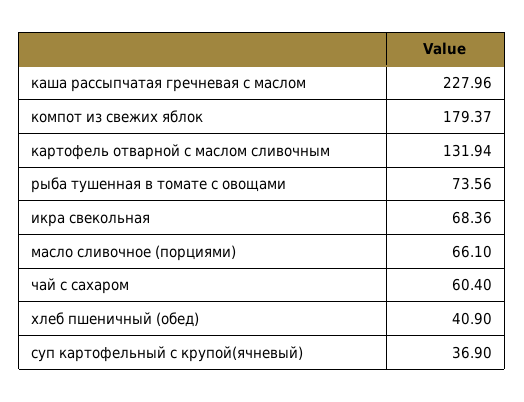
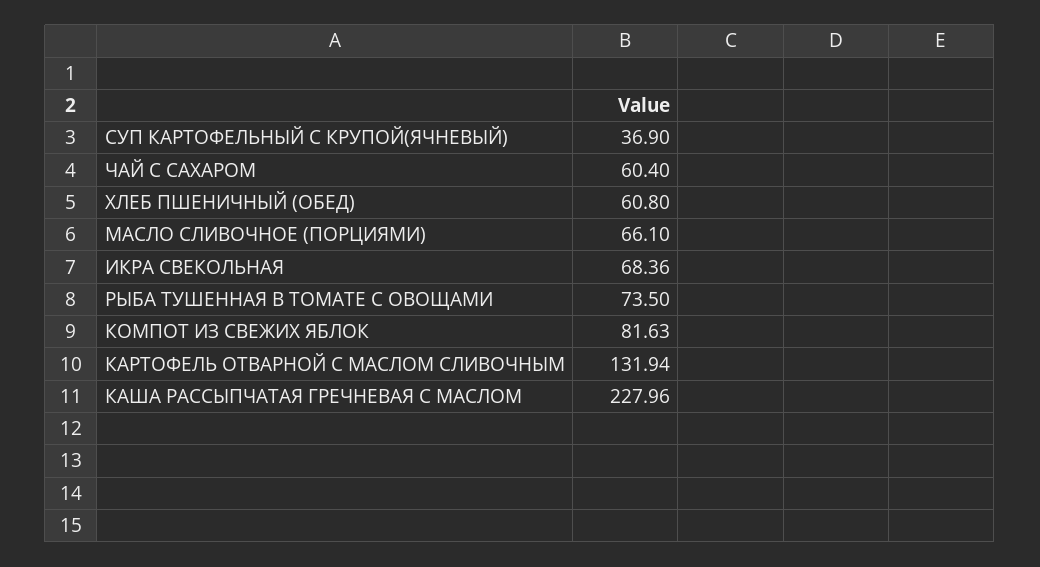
компот из свежих яблок: 179.37 -> 81.63
рыба тушенная в томате с овощами: 73.56 -> 73.5
хлеб пшеничный (обед): 40.9 -> 60.8

